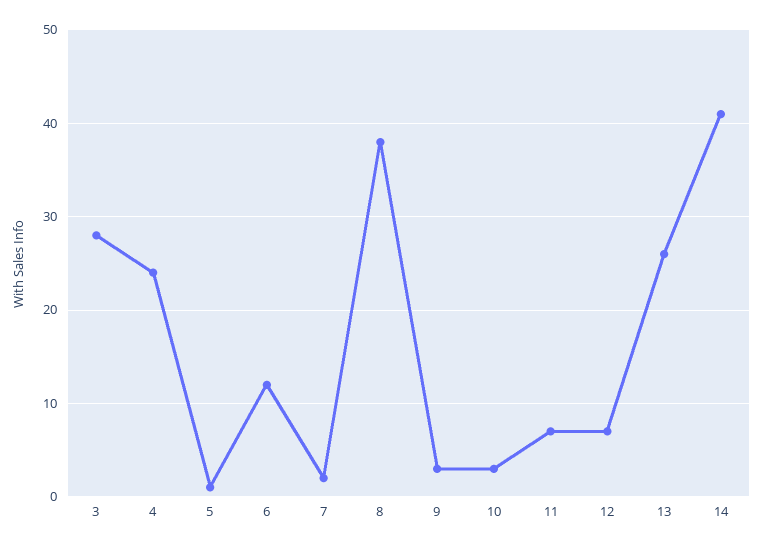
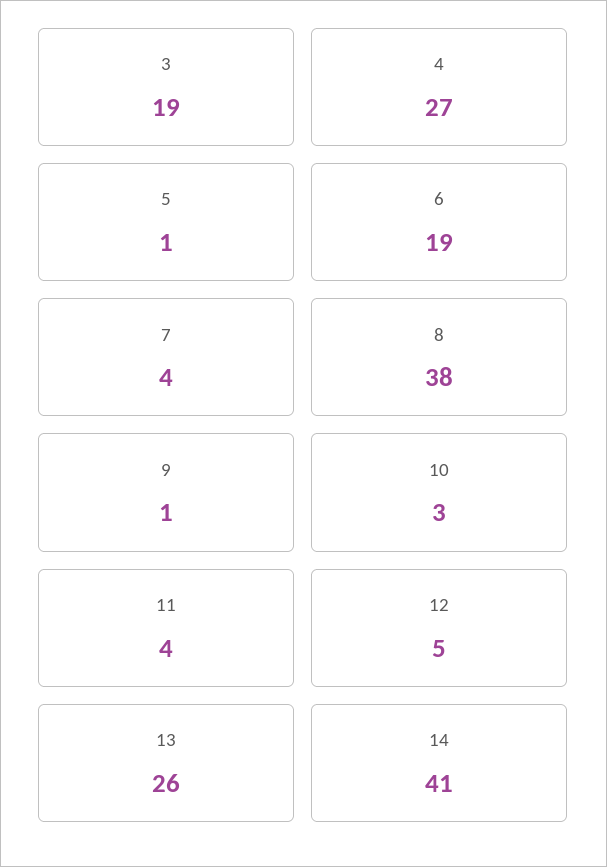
3: 28 -> 19
4: 24 -> 27
6: 12 -> 19
7: 2 -> 4
9: 3 -> 1
11: 7 -> 4
12: 7 -> 5

